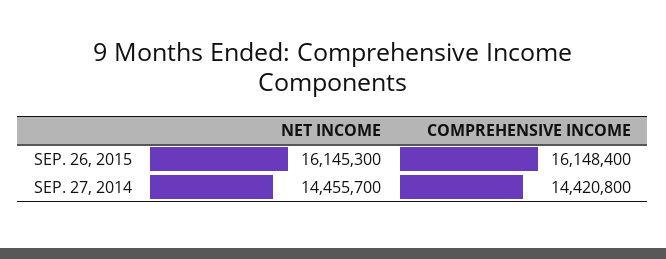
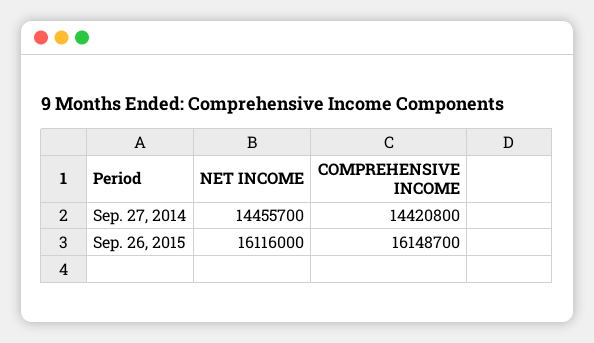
NET INCOME, SEP. 26, 2015: 16145300 -> 16116000
COMPREHENSIVE INCOME, SEP. 26, 2015: 16148400 -> 16148700

